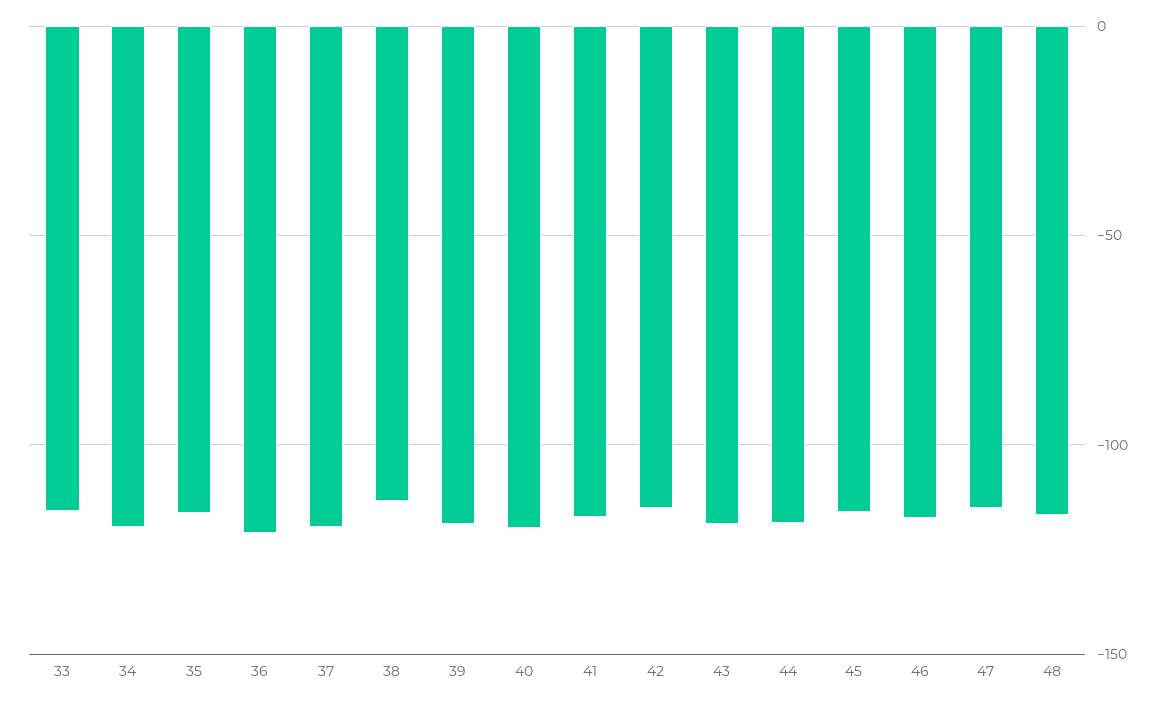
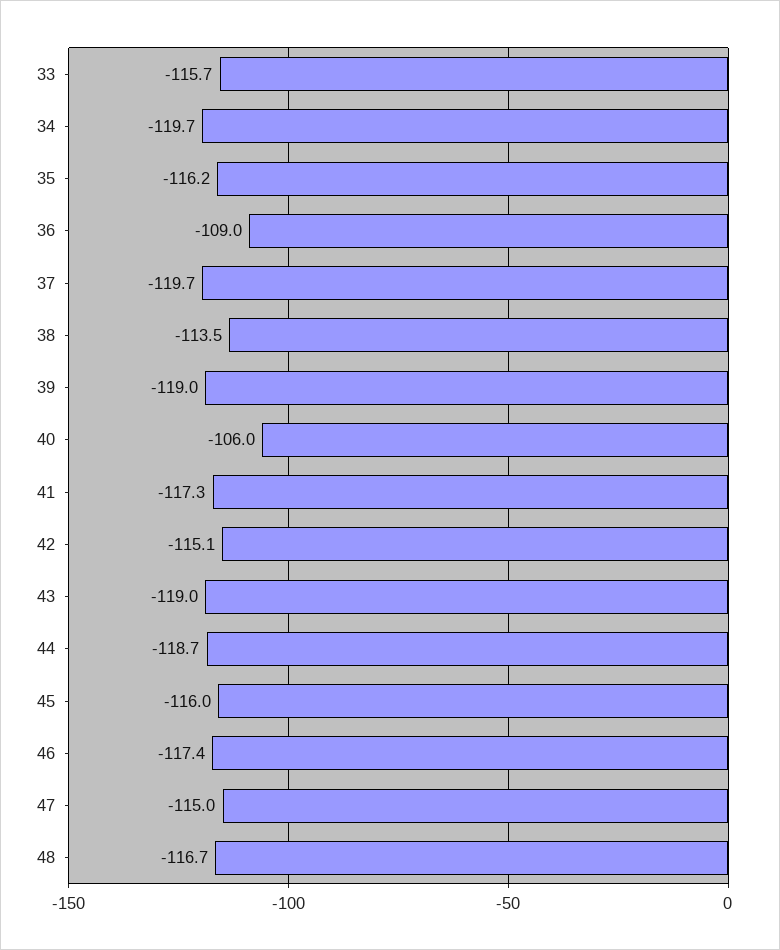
36: -120 -> -109
40: -120 -> -106

